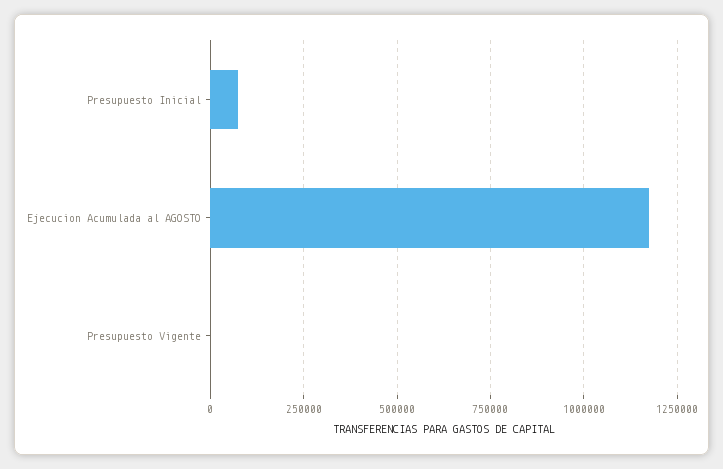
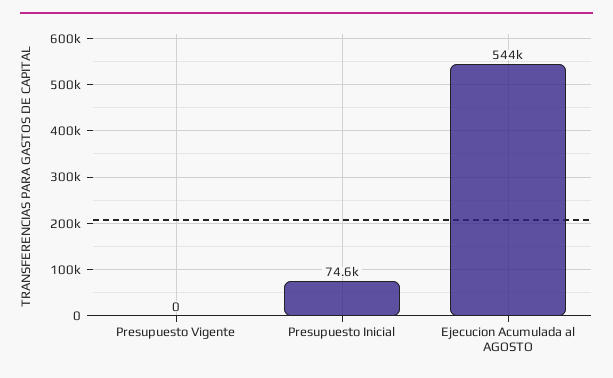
Ejecucion Acumulada al AGOSTO: 1175000 -> 544000

